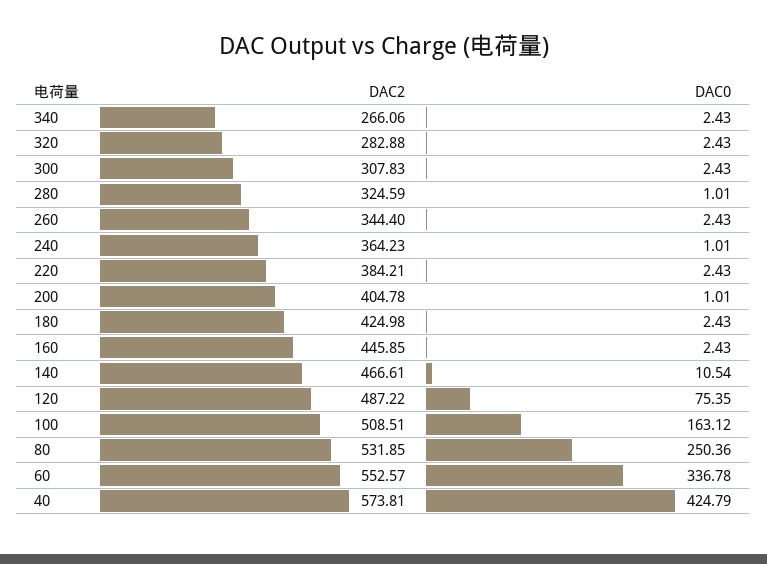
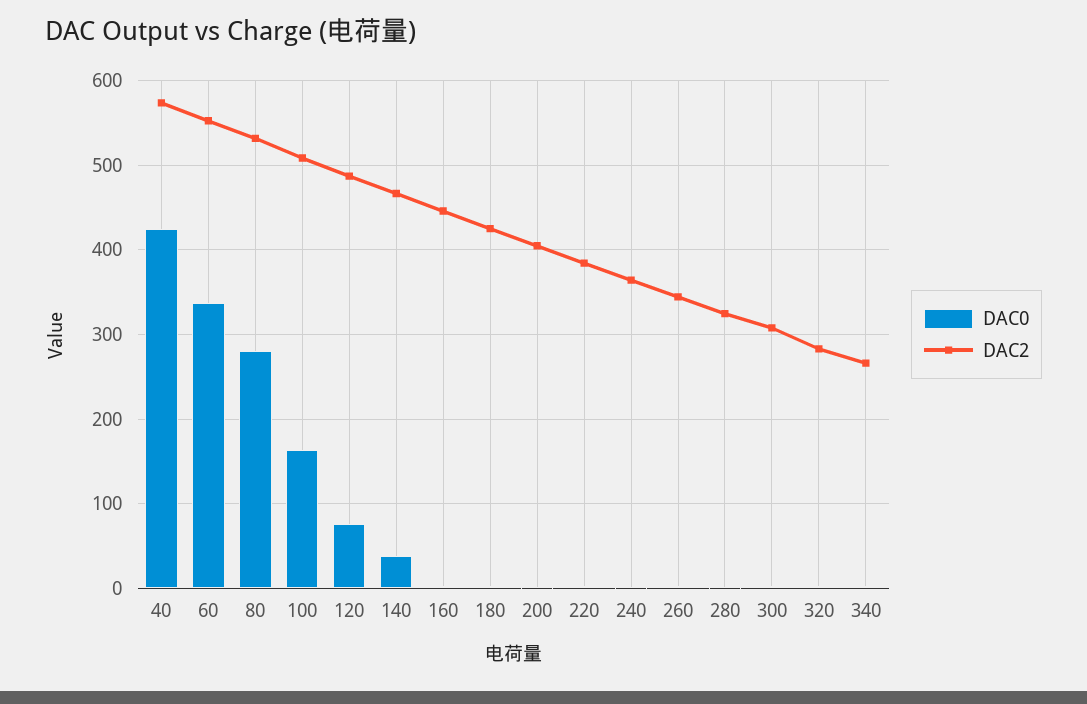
DAC0, 140: 10.54 -> 40
DAC0, 80: 250.36 -> 280

